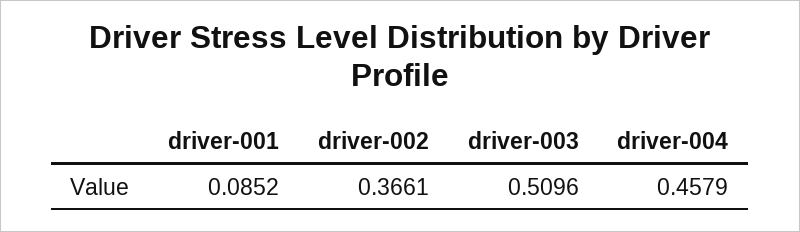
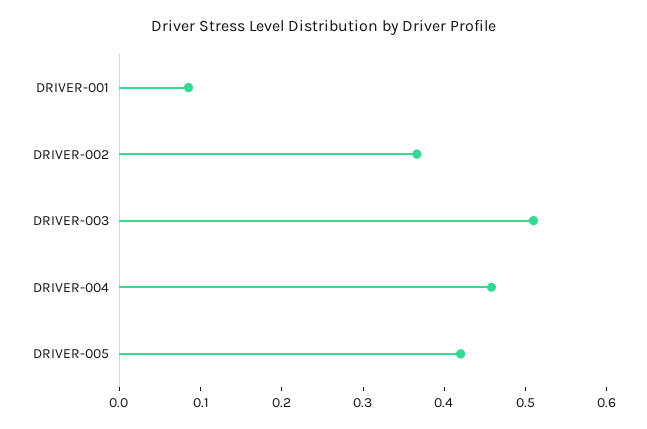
DRIVER-005: none -> 0.42

